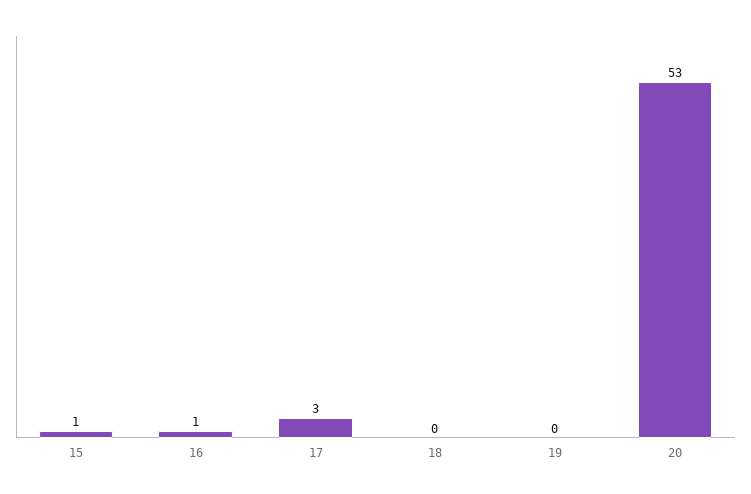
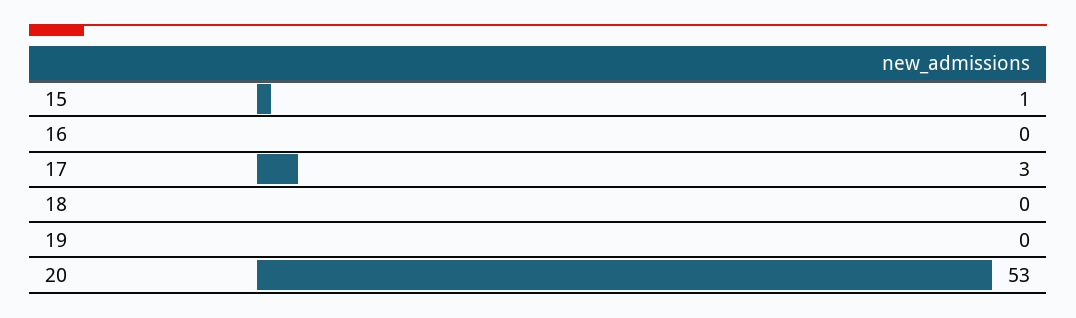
16: 1 -> 0

